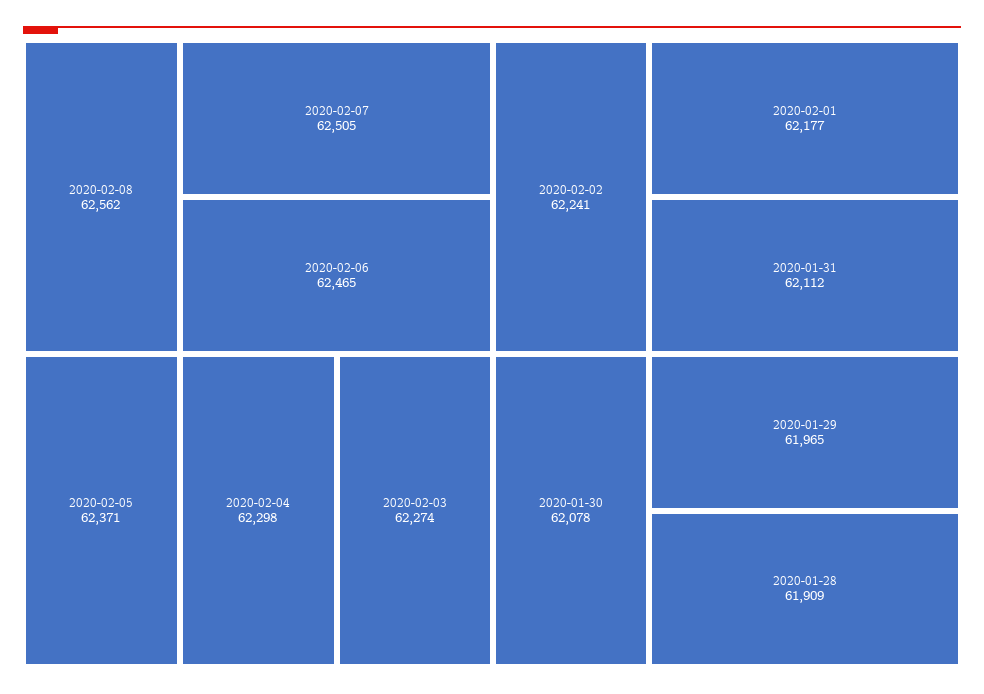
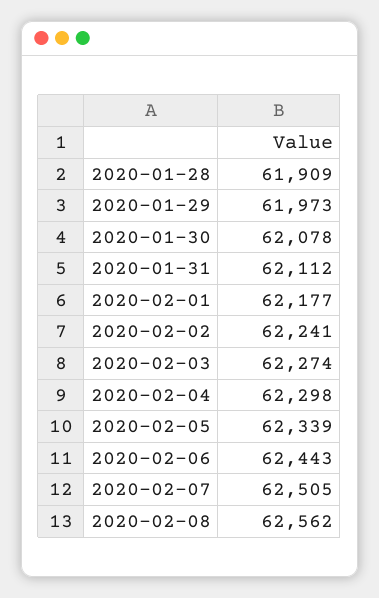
2020-02-06: 62465 -> 62443
2020-02-05: 62371 -> 62339
2020-01-29: 61965 -> 61973

